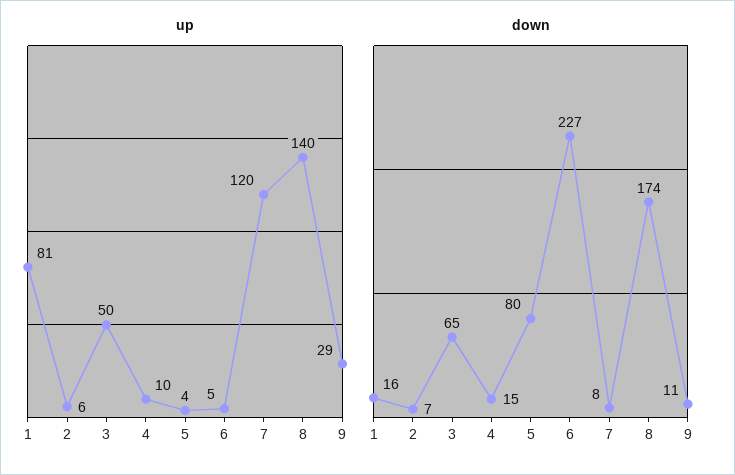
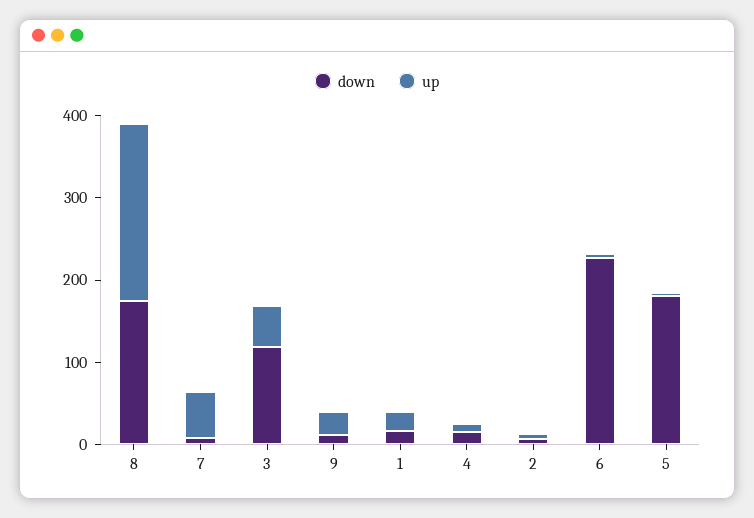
up, 1: 81 -> 20
up, 7: 120 -> 60
up, 8: 140 -> 220
down, 3: 65 -> 120
down, 5: 80 -> 180

